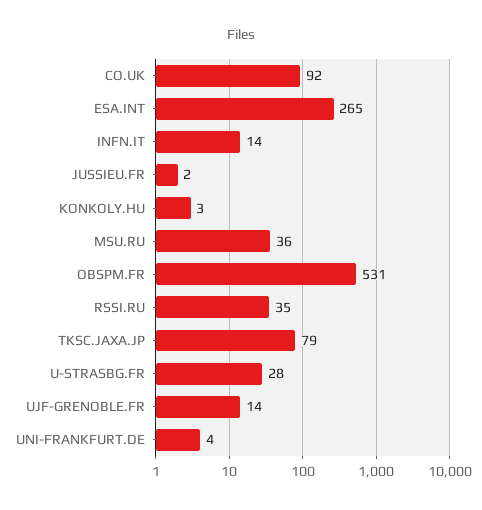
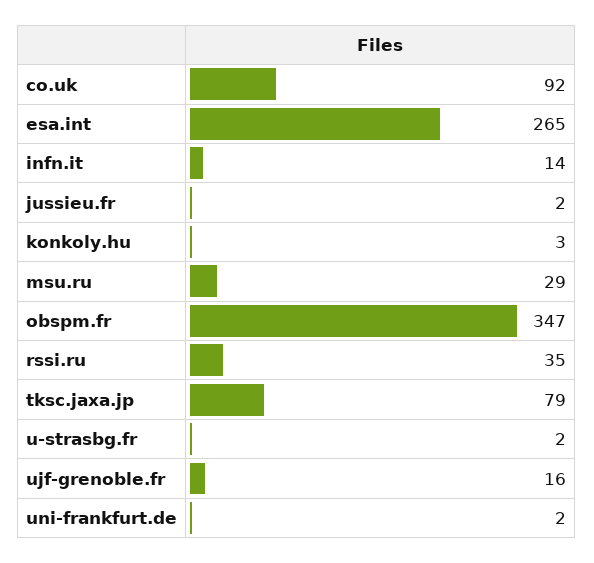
MSU.RU: 36 -> 29
OBSPM.FR: 531 -> 347
U-STRASBG.FR: 28 -> 2
UJF-GRENOBLE.FR: 14 -> 16
UNI-FRANKFURT.DE: 4 -> 2

